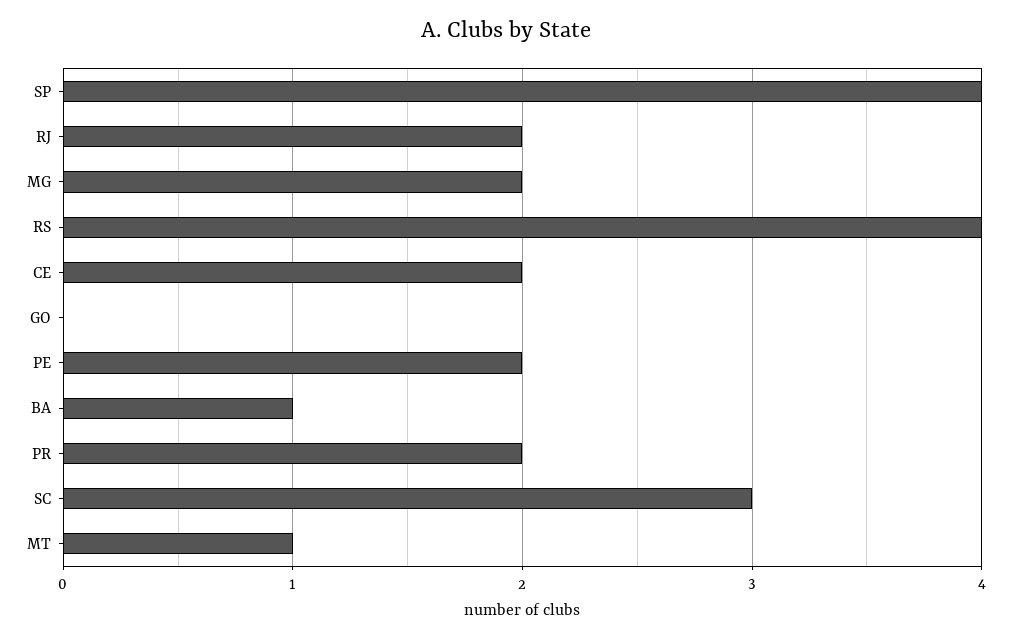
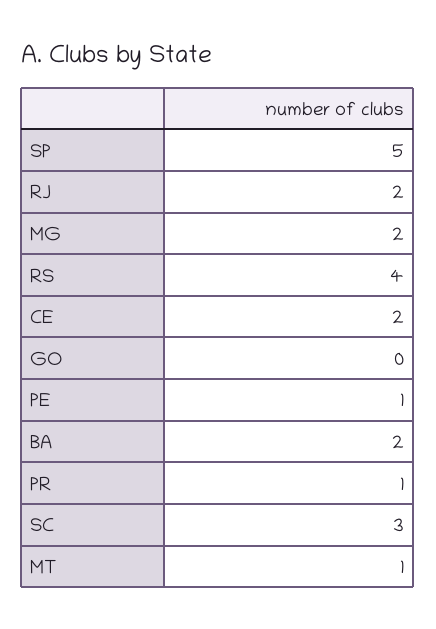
SP: 4 -> 5
PE: 2 -> 1
BA: 1 -> 2
PR: 2 -> 1

